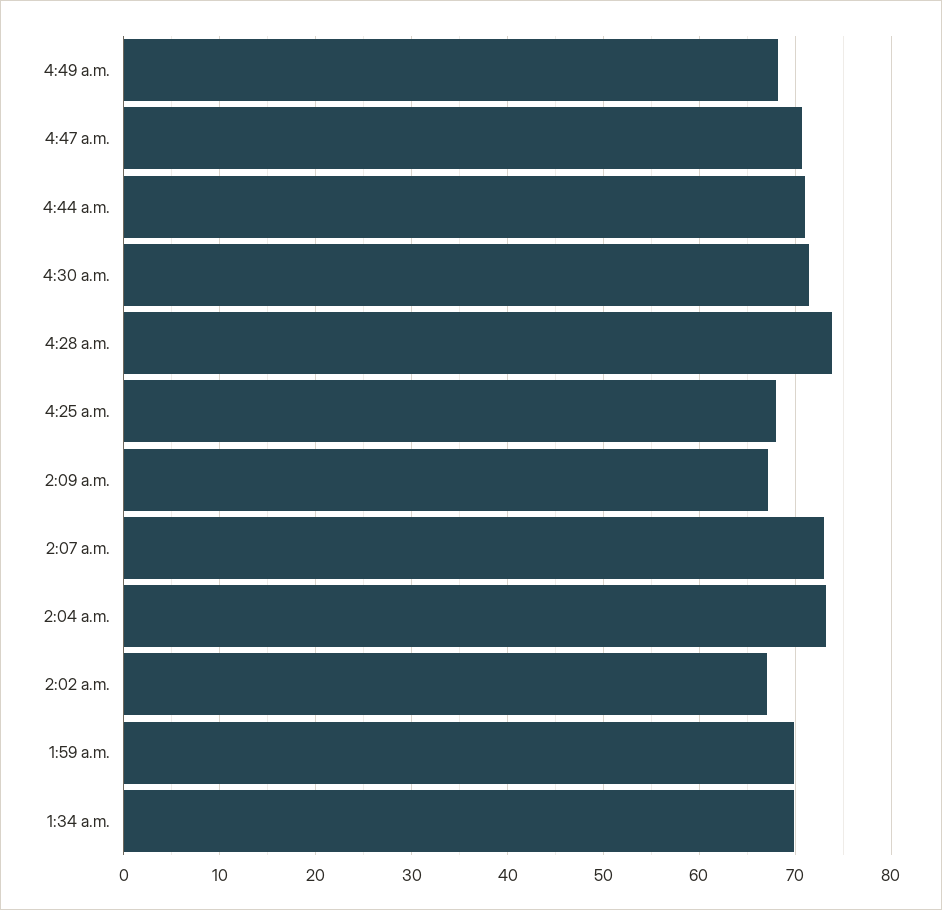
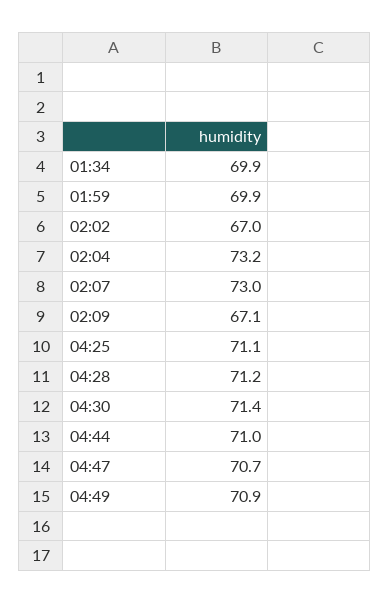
4:49 a.m.: 68 -> 70.9
4:28 a.m.: 74 -> 71.2
4:25 a.m.: 68 -> 71.1

